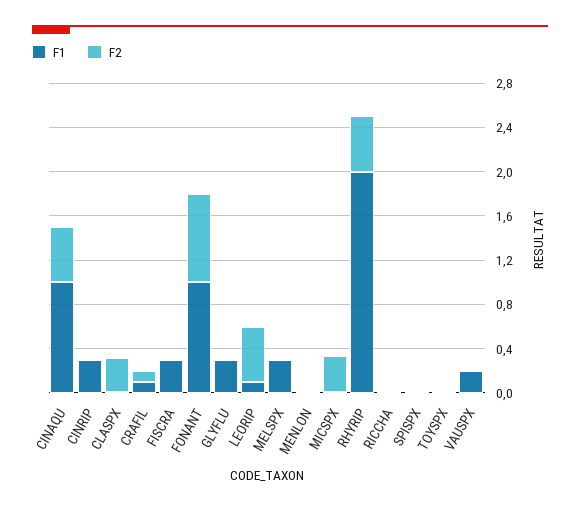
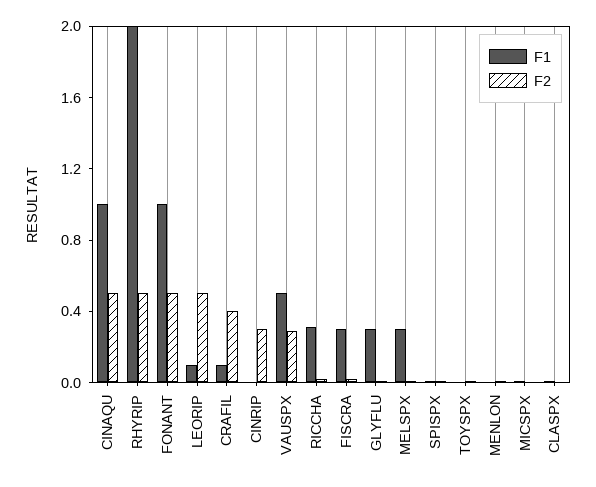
F1, CINRIP: 0.3 -> 0
F2, CINRIP: 0 -> 0.3
F2, CLASPX: 0.3 -> 0
F2, CRAFIL: 0.1 -> 0.4
F2, FONANT: 0.8 -> 0.5
F2, MICSPX: 0.3 -> 0
F1, RICCHA: 0 -> 0.3
F1, VAUSPX: 0.2 -> 0.5
F2, VAUSPX: 0 -> 0.3

